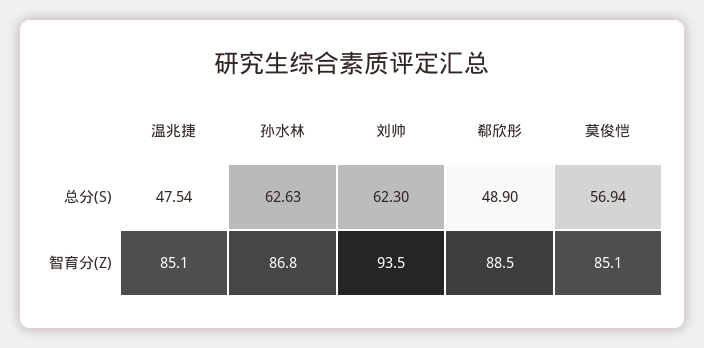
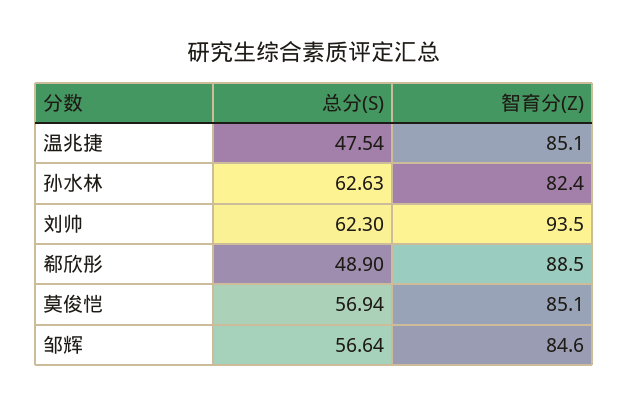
孙水林, 智育分(Z): 86.8 -> 82.4
邹辉, 总分(S): none -> 56.64
邹辉, 智育分(Z): none -> 84.6

